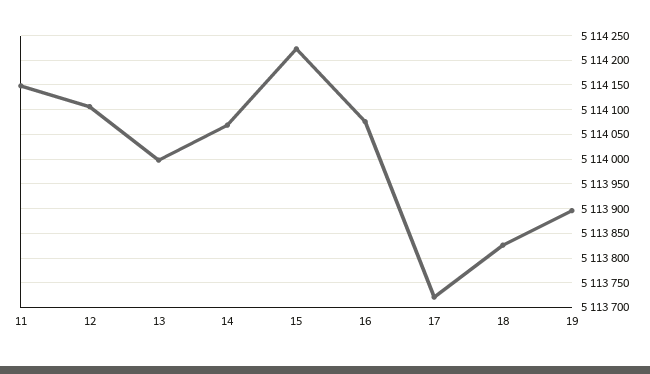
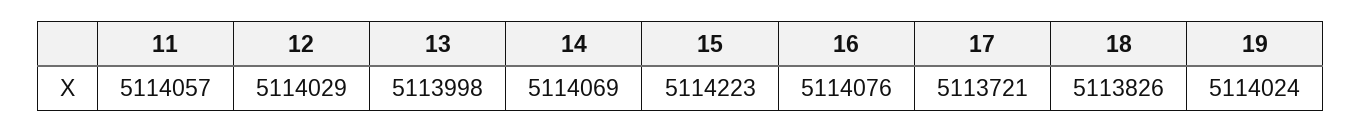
11: 5114150 -> 5114057
12: 5114100 -> 5114029
19: 5113900 -> 5114024

